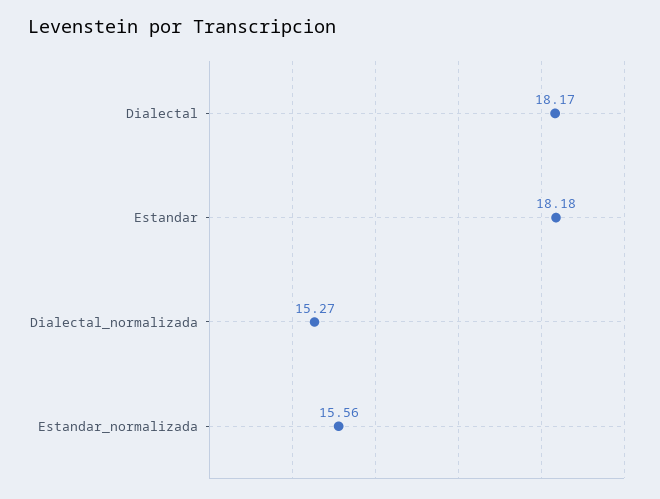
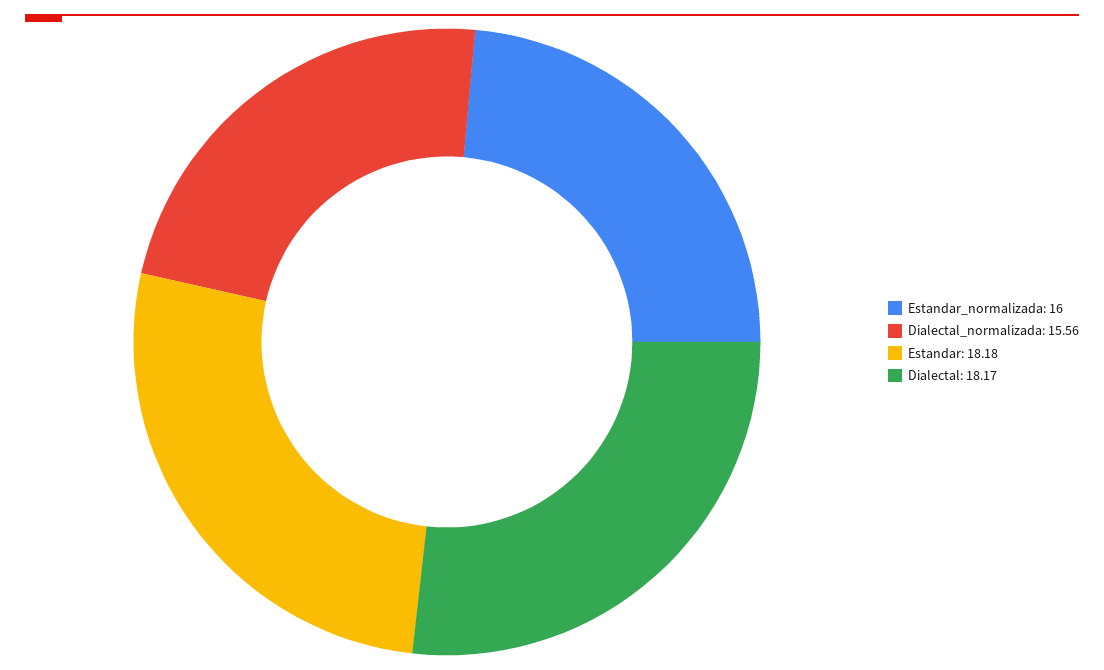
Dialectal_normalizada: 15.27 -> 15.56
Estandar_normalizada: 15.56 -> 16

